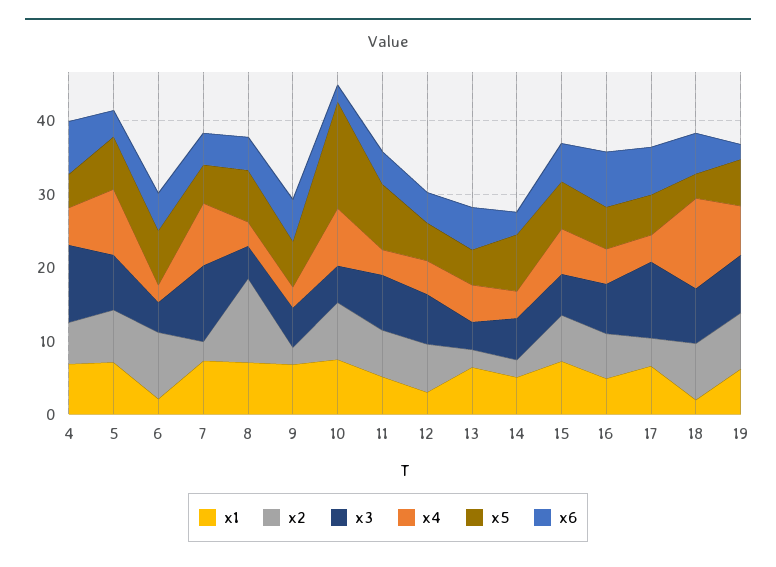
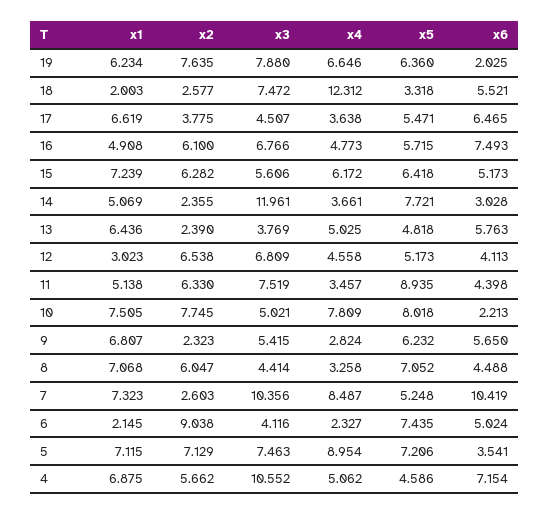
x6, 7: 4 -> 10.419
x2, 8: 12 -> 6.047
x5, 10: 14 -> 8.018
x3, 14: 6 -> 11.961
x3, 17: 10 -> 4.507
x2, 18: 8 -> 2.577

